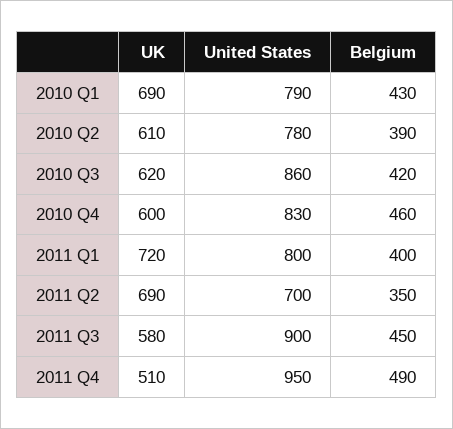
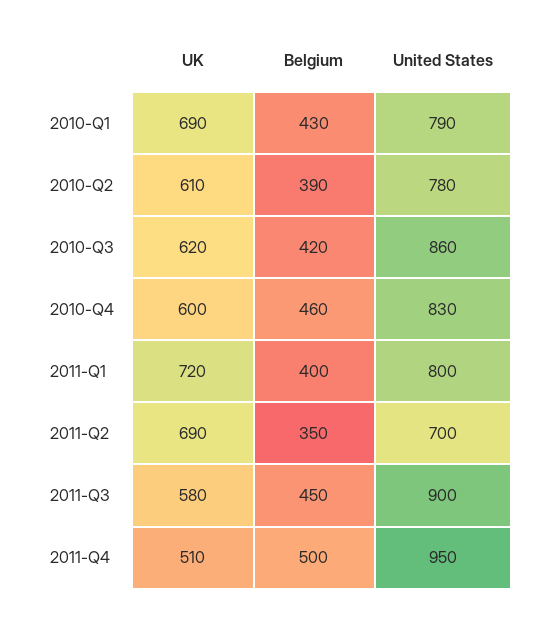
Belgium, 2011 Q4: 490 -> 500

